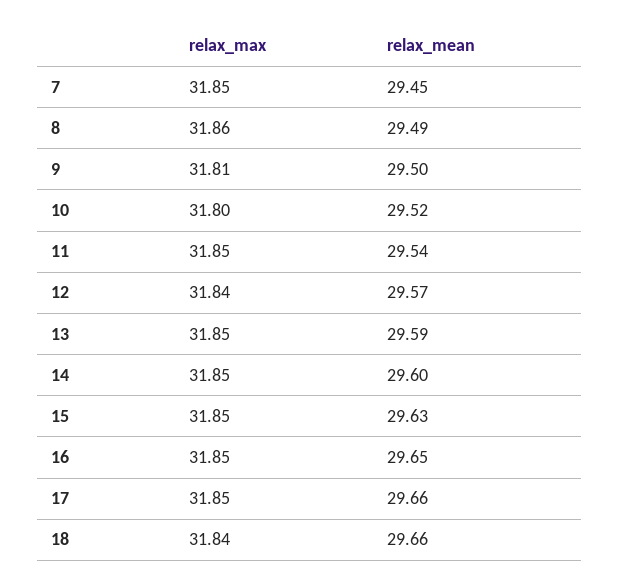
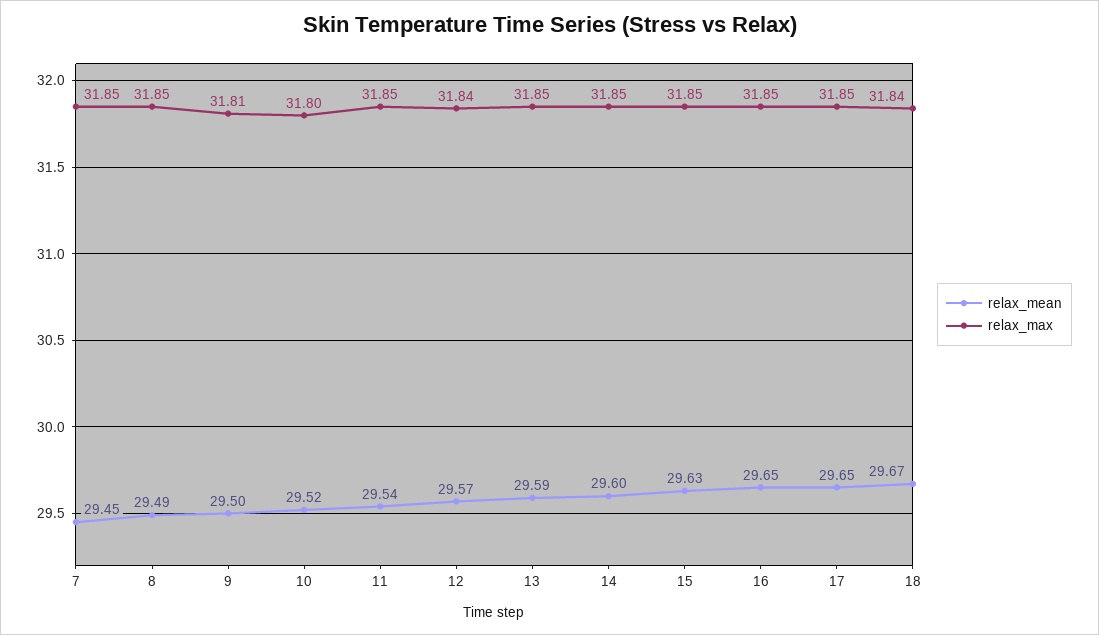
relax_max, 8: 31.86 -> 31.85
relax_mean, 17: 29.66 -> 29.65
relax_mean, 18: 29.66 -> 29.67

